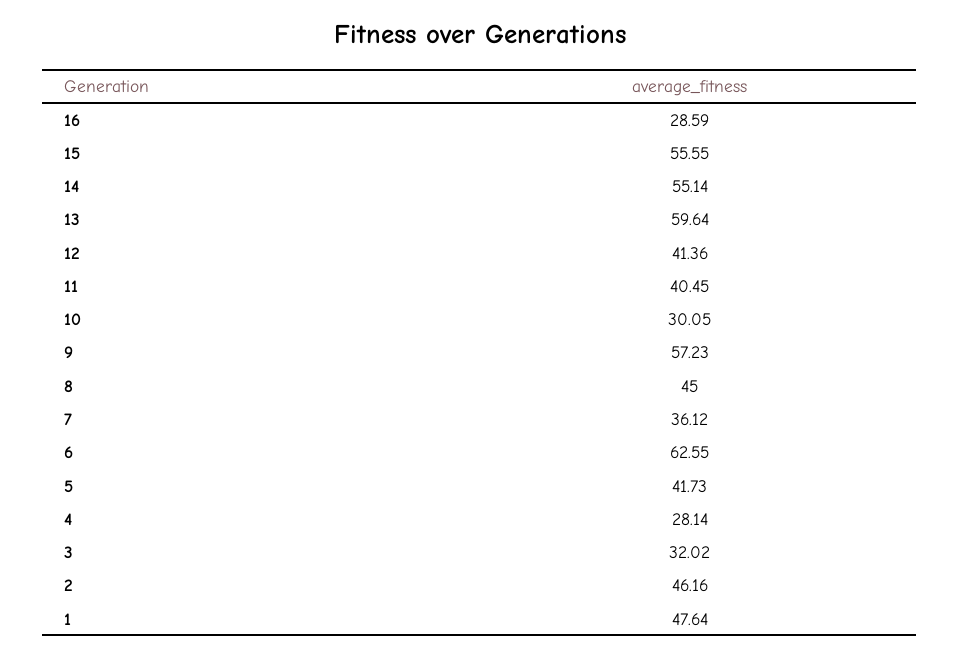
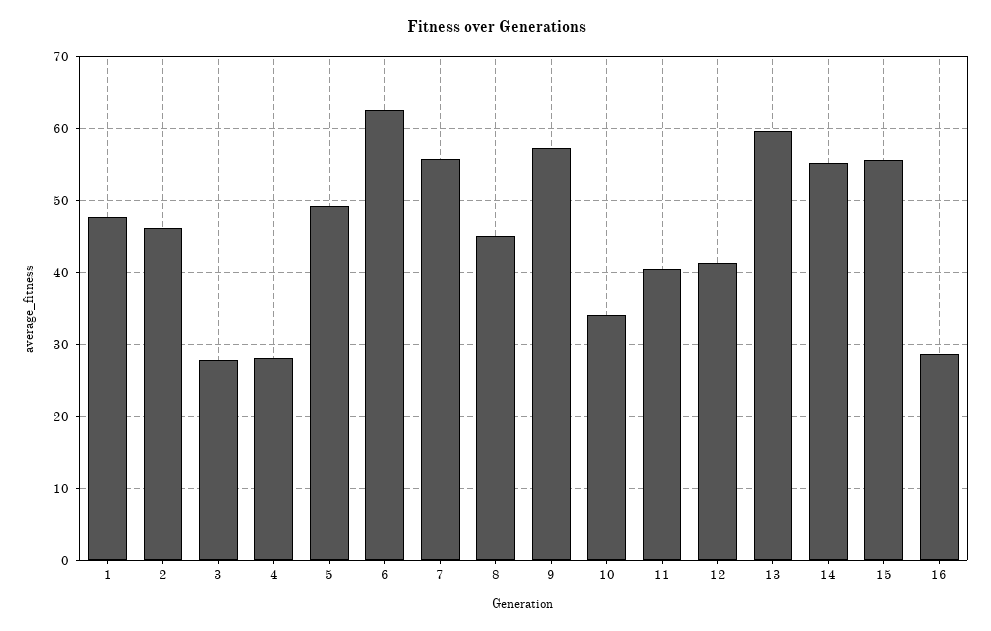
10: 30.05 -> 34
7: 36.12 -> 56
5: 41.73 -> 49
3: 32.02 -> 28

